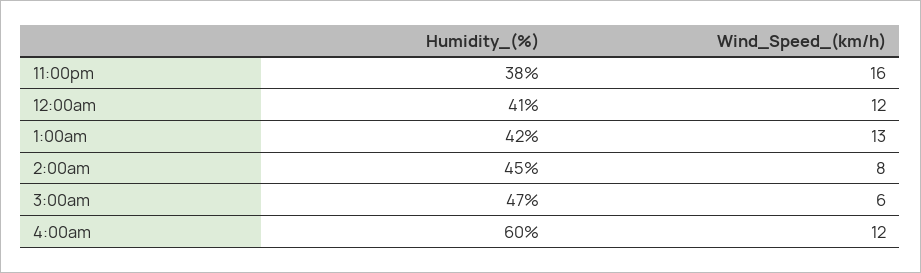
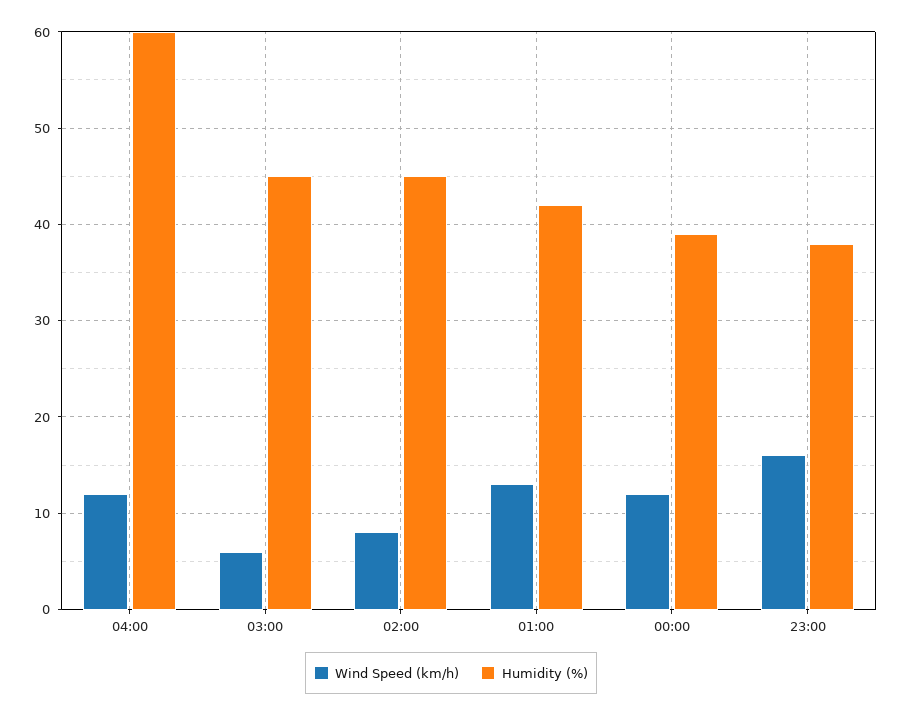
Humidity_(%), 12:00am: 41 -> 39
Humidity_(%), 3:00am: 47 -> 45

